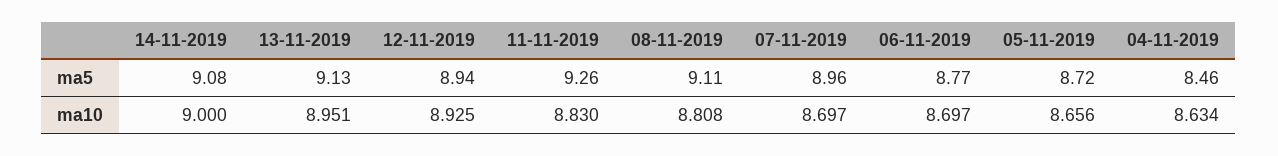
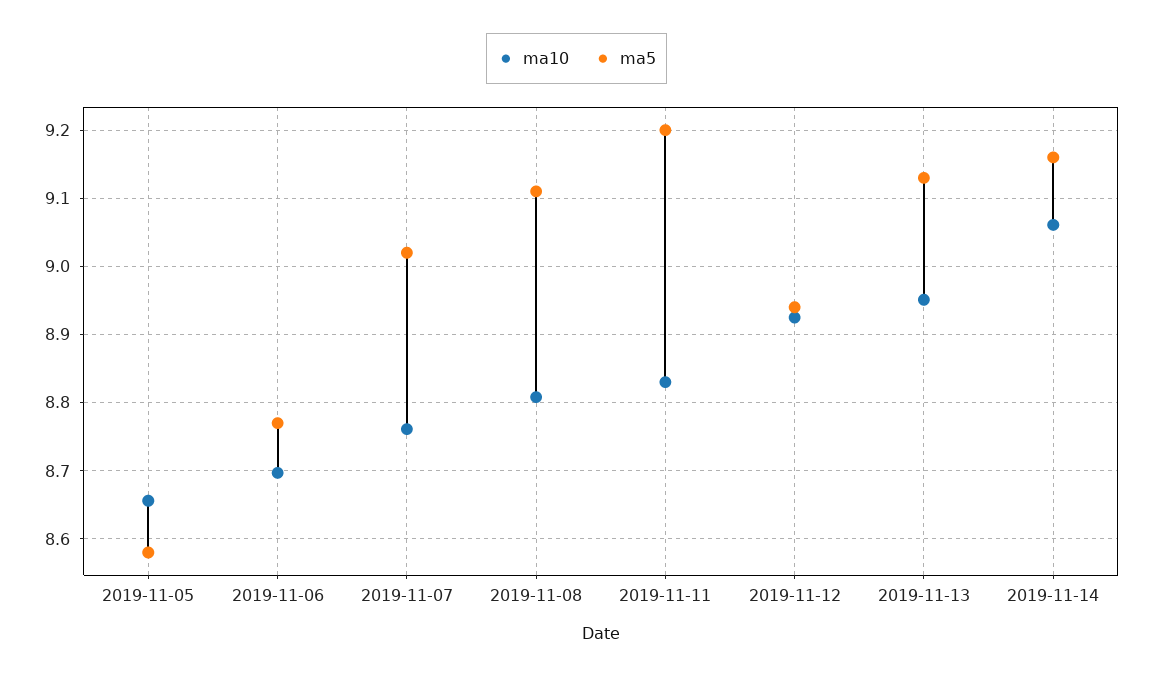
ma5, 14-11-2019: 9.08 -> 9.16
ma5, 11-11-2019: 9.26 -> 9.2
ma5, 07-11-2019: 8.96 -> 9.02
ma5, 05-11-2019: 8.72 -> 8.58
ma5, 04-11-2019: 8.46 -> none
ma10, 14-11-2019: 9 -> 9.06
ma10, 07-11-2019: 8.697 -> 8.76
ma10, 04-11-2019: 8.634 -> none

